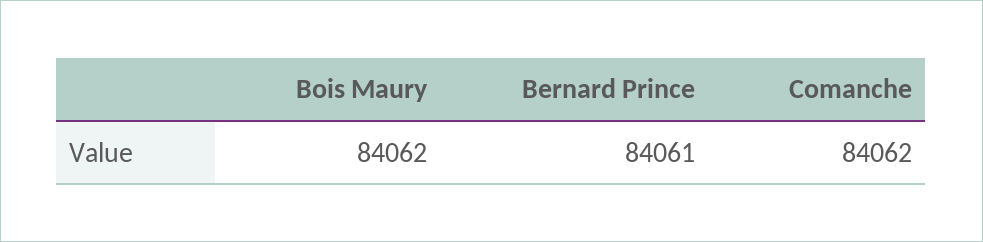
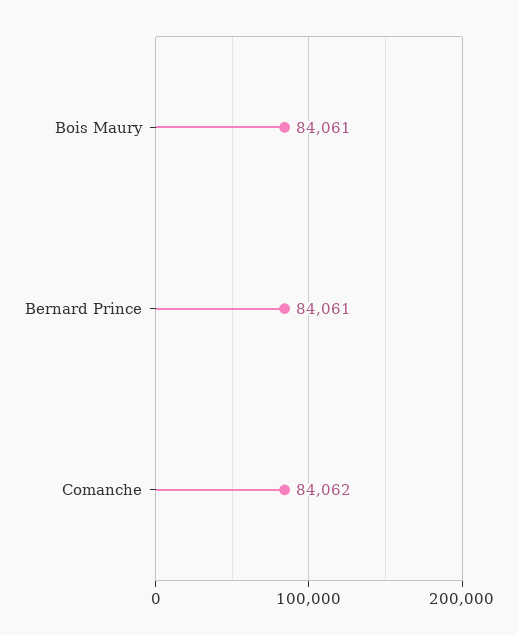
Bois Maury: 84062 -> 84061

